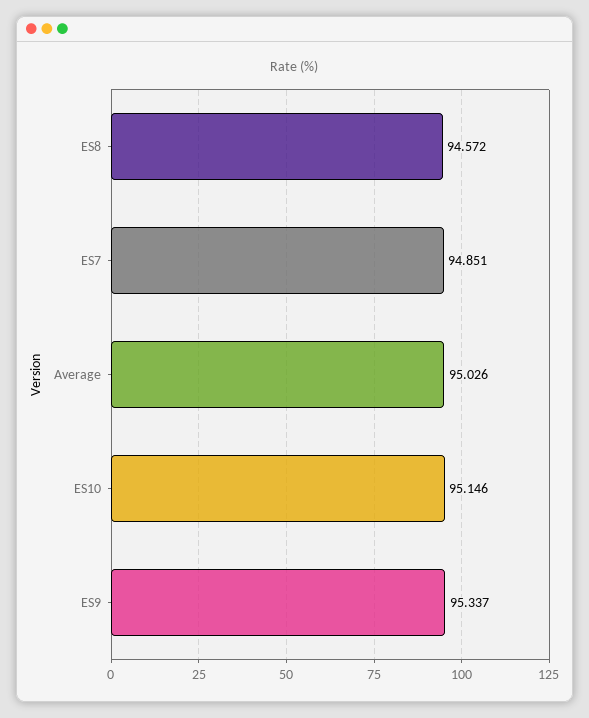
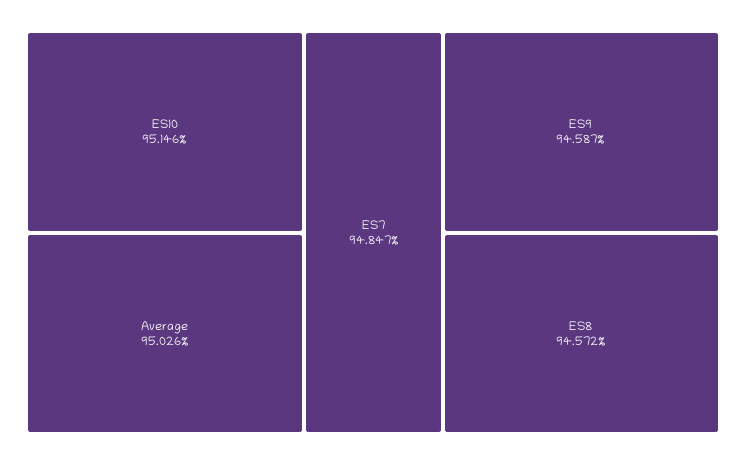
ES7: 94.851 -> 94.847
ES9: 95.337 -> 94.587

